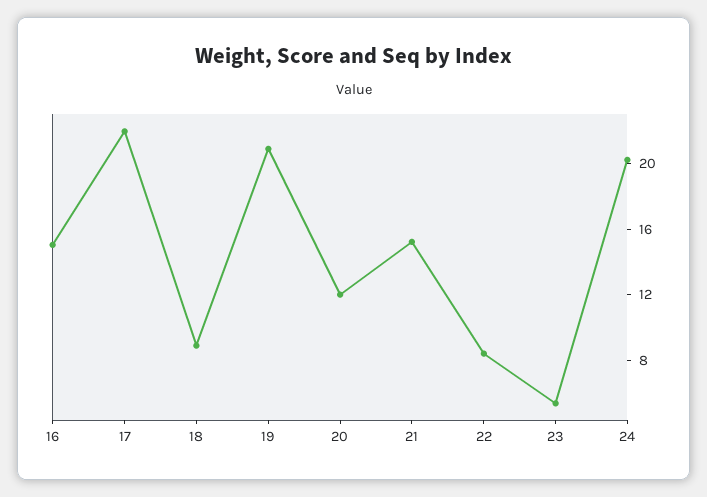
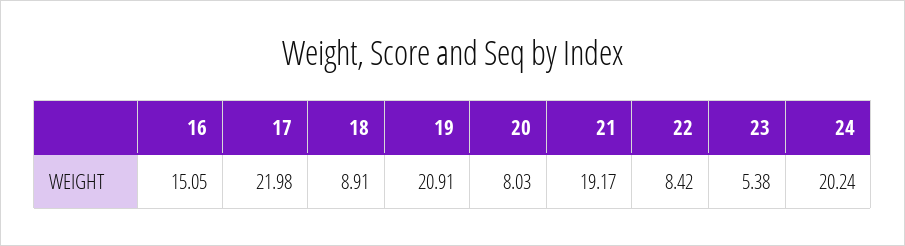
20: 12 -> 8.03
21: 15 -> 19.17

